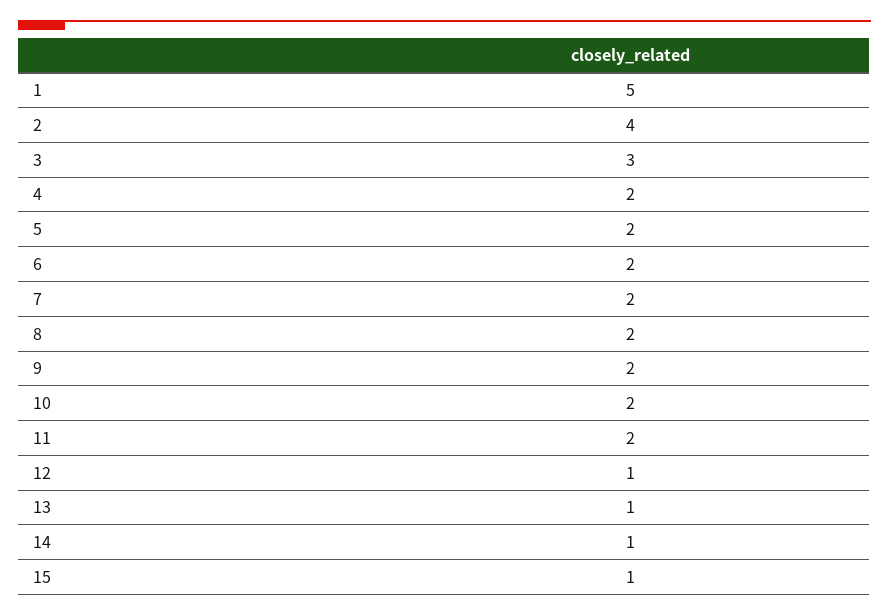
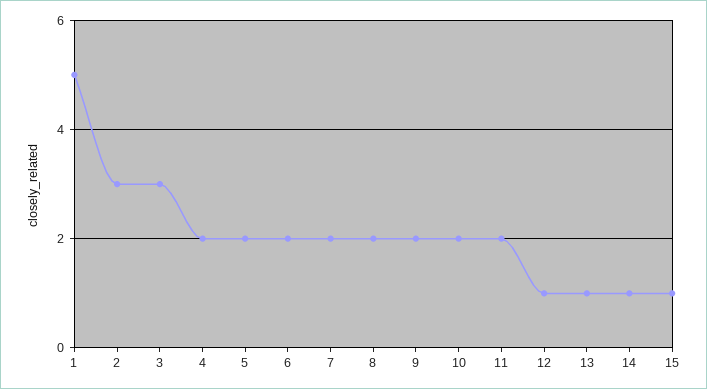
2: 4 -> 3

